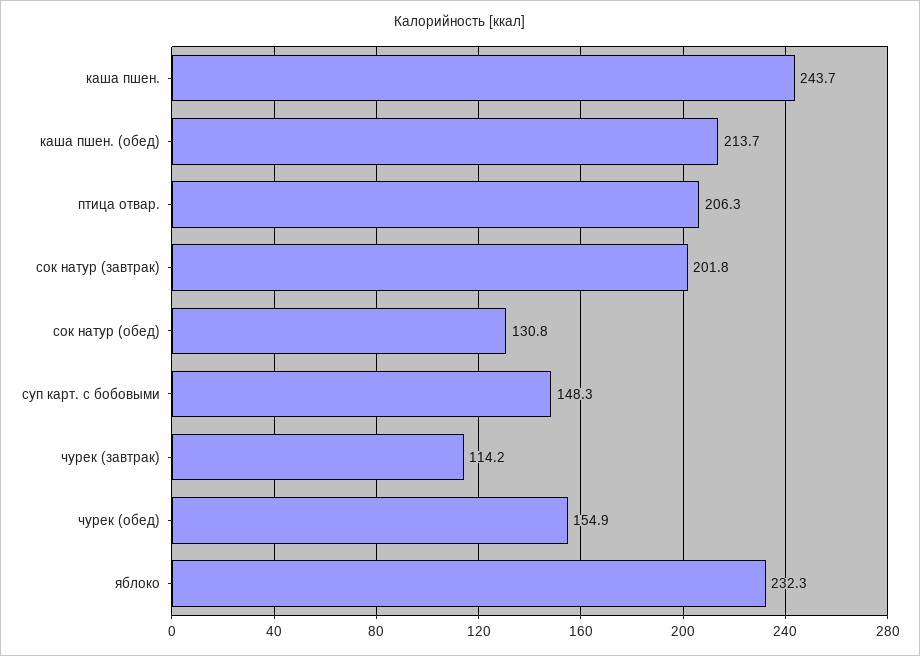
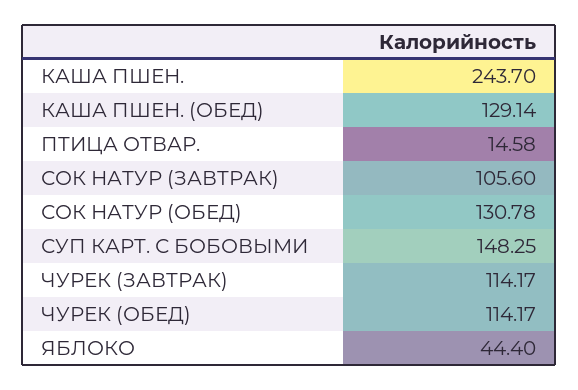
каша пшен. (обед): 213.7 -> 129.14
птица отвар.: 206.3 -> 14.58
сок натур (завтрак): 201.8 -> 105.6
чурек (обед): 154.9 -> 114.17
яблоко: 232.3 -> 44.4

